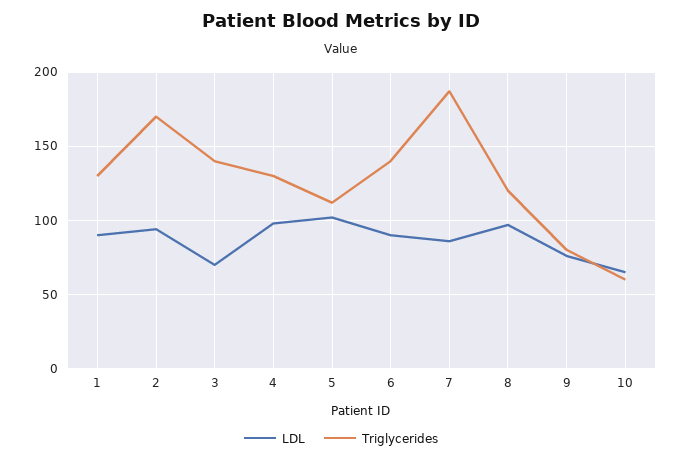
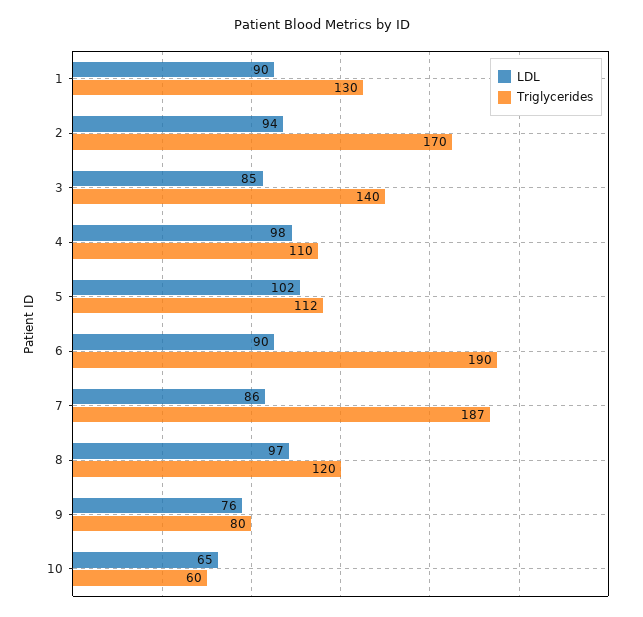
LDL, 3: 70 -> 85
Triglycerides, 4: 130 -> 110
Triglycerides, 6: 140 -> 190

